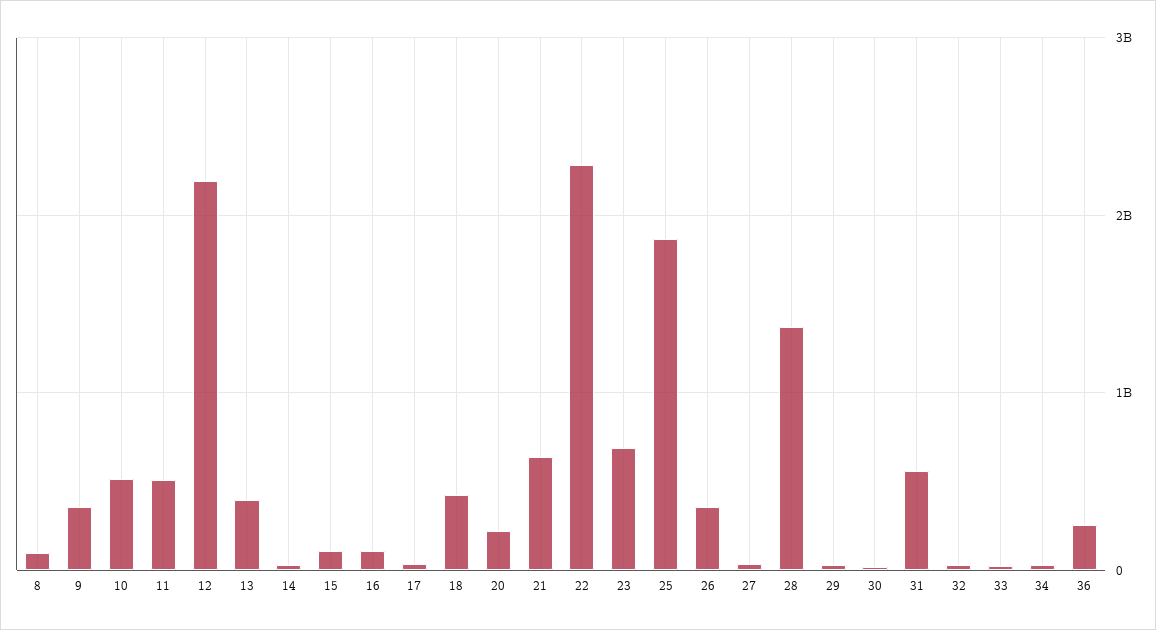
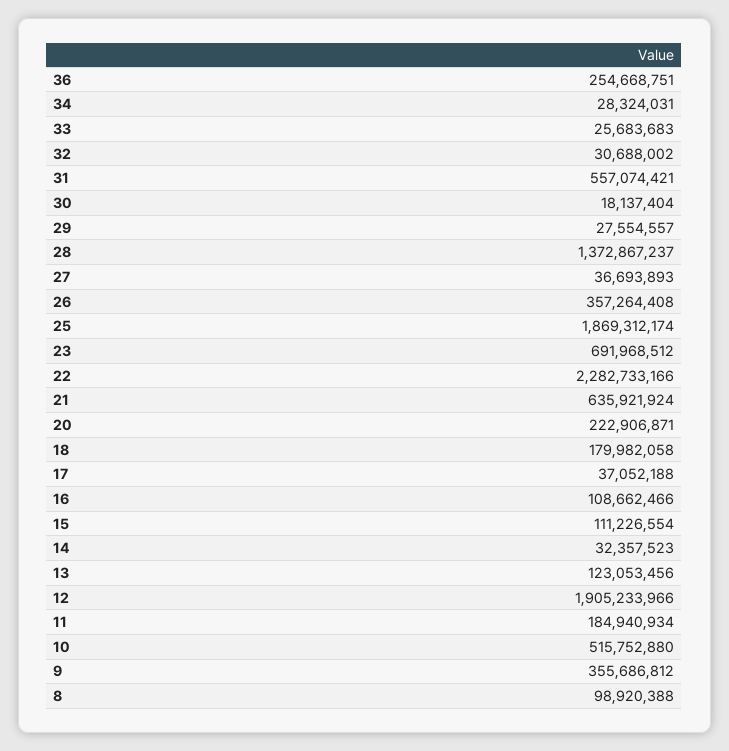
11: 500000000 -> 184940934
12: 2200000000 -> 1905233966
13: 400000000 -> 123053456
18: 400000000 -> 179982058

